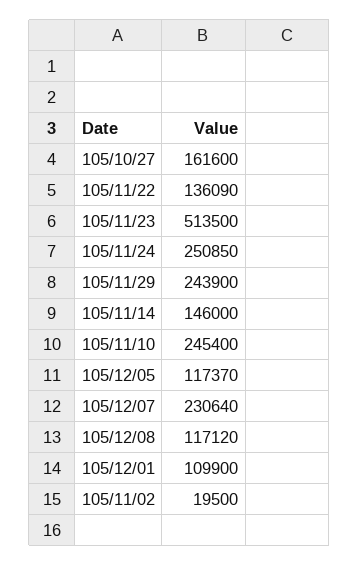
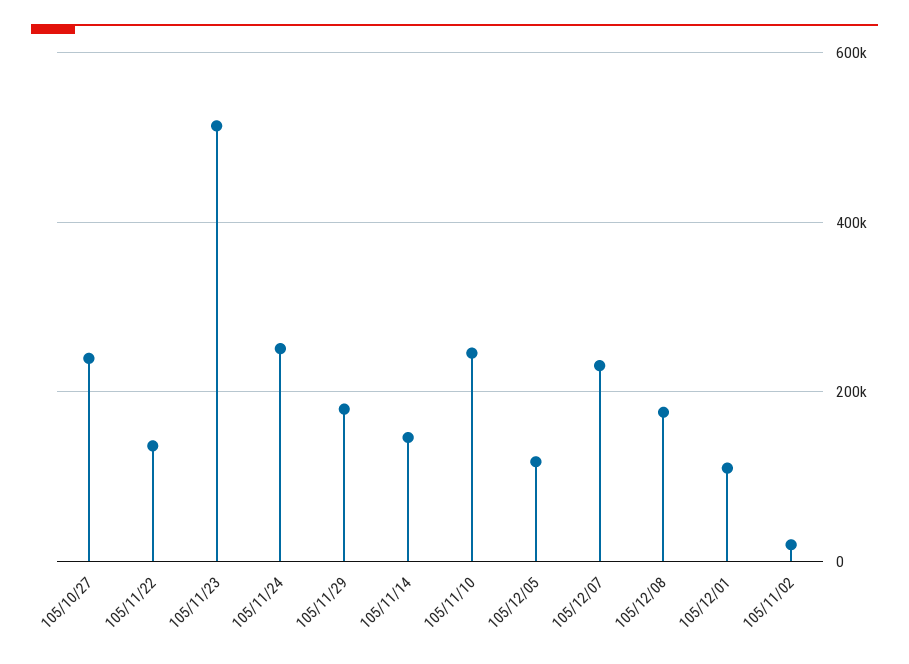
105/10/27: 161600 -> 240000
105/11/29: 243900 -> 180000
105/12/08: 117120 -> 180000

